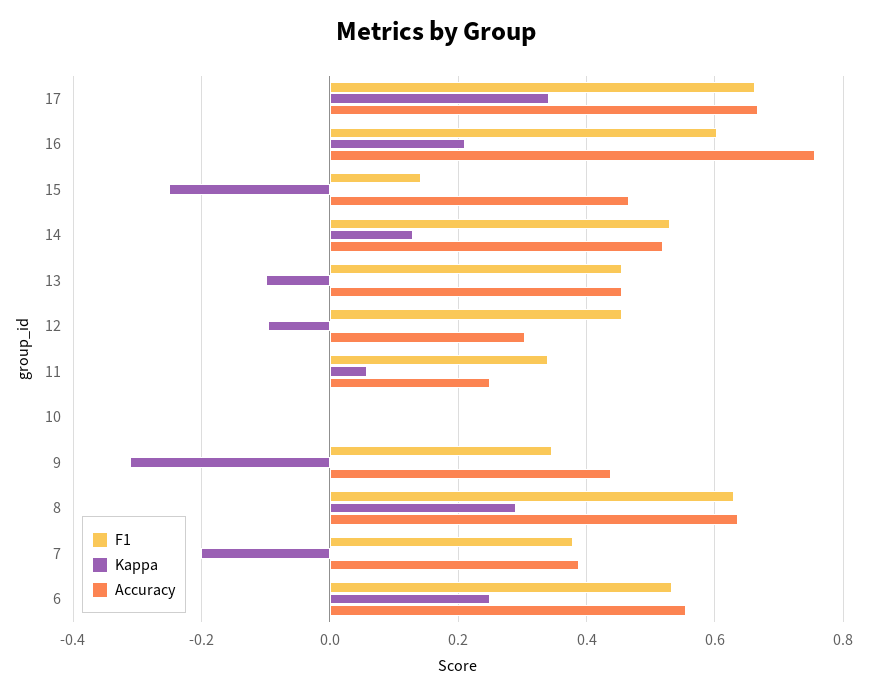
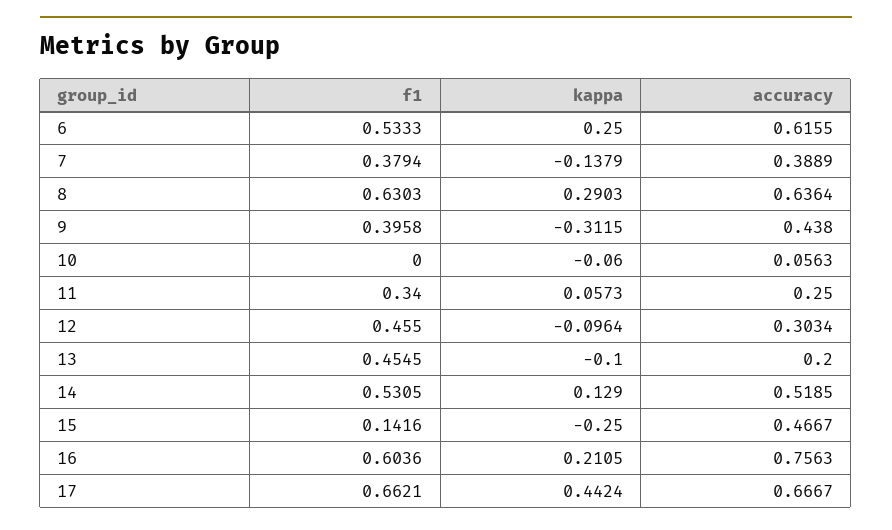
Kappa, 17: 0.34 -> 0.4424
Accuracy, 13: 0.46 -> 0.2
Kappa, 10: 0 -> -0.06
Accuracy, 10: 0 -> 0.0563
F1, 9: 0.34 -> 0.3958
Kappa, 7: -0.2 -> -0.1379
Accuracy, 6: 0.56 -> 0.6155

